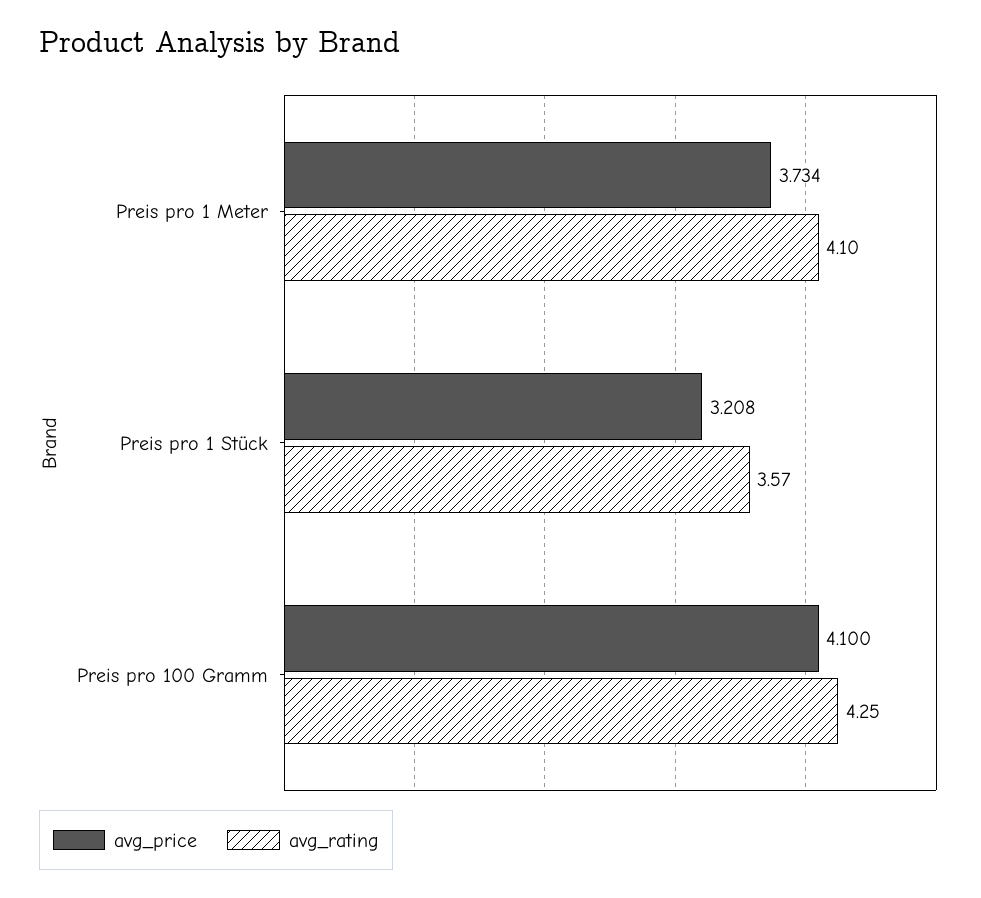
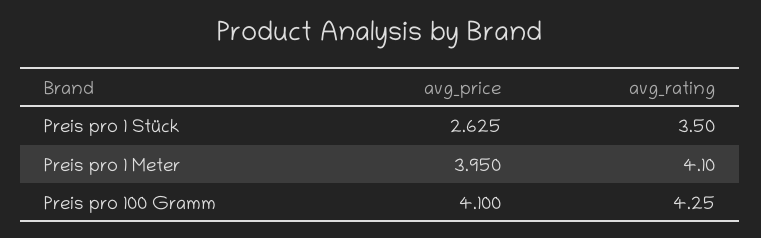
avg_price, Preis pro 1 Meter: 3.734 -> 3.95
avg_price, Preis pro 1 Stück: 3.208 -> 2.625
avg_rating, Preis pro 1 Stück: 3.57 -> 3.5

